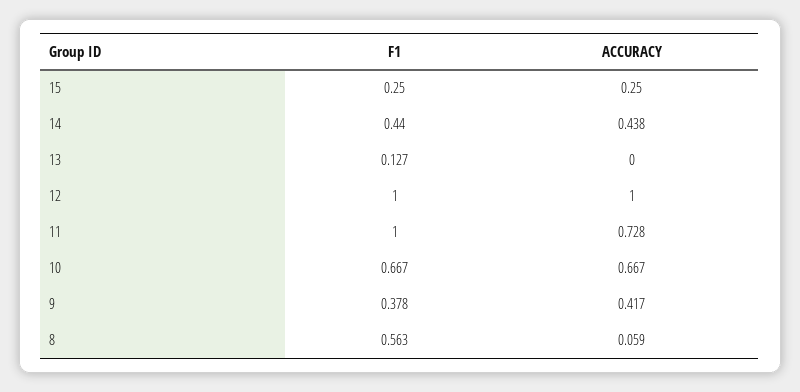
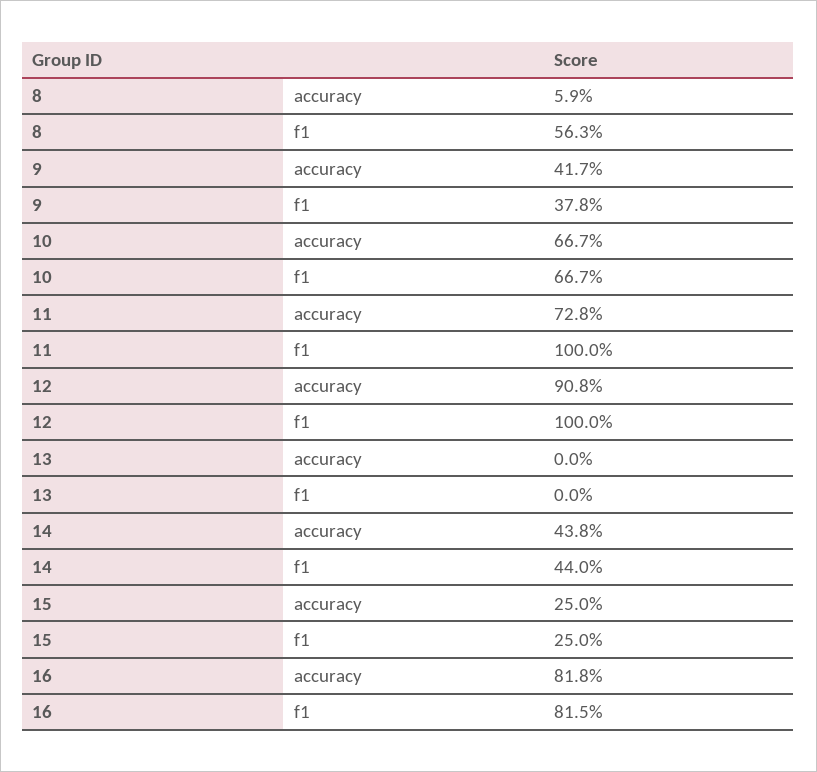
F1, 13: 0.127 -> 0
ACCURACY, 12: 1 -> 0.908
ACCURACY, 16: none -> 0.818
F1, 16: none -> 0.815

